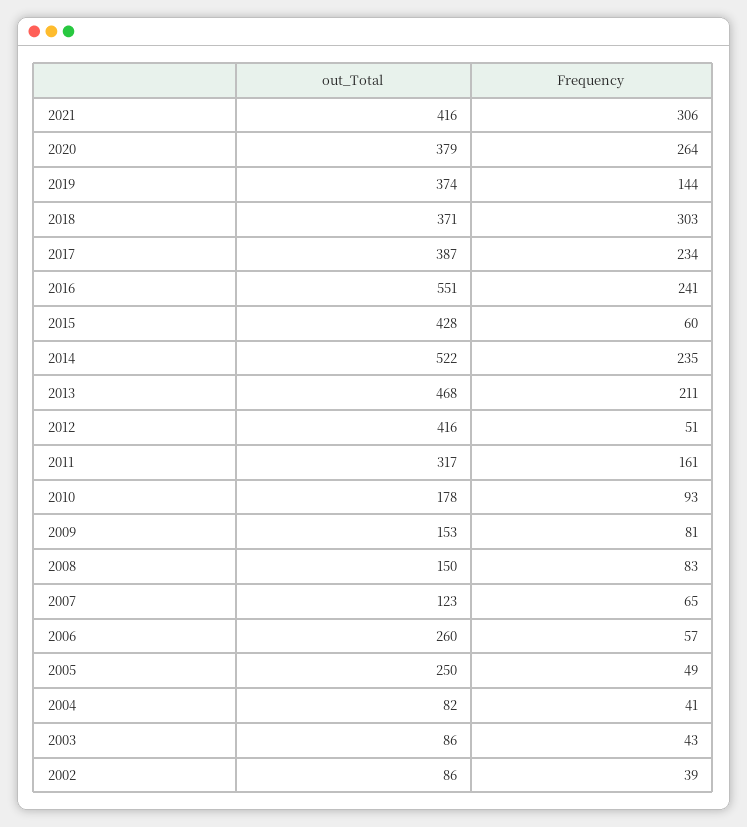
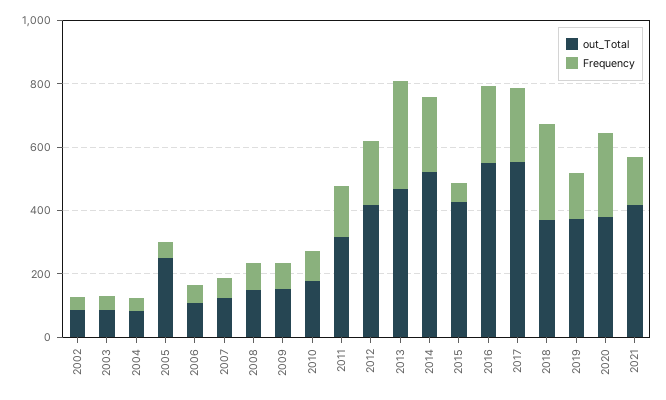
Frequency, 2021: 306 -> 150
out_Total, 2017: 387 -> 550
Frequency, 2013: 211 -> 350
Frequency, 2012: 51 -> 200
out_Total, 2006: 260 -> 100

